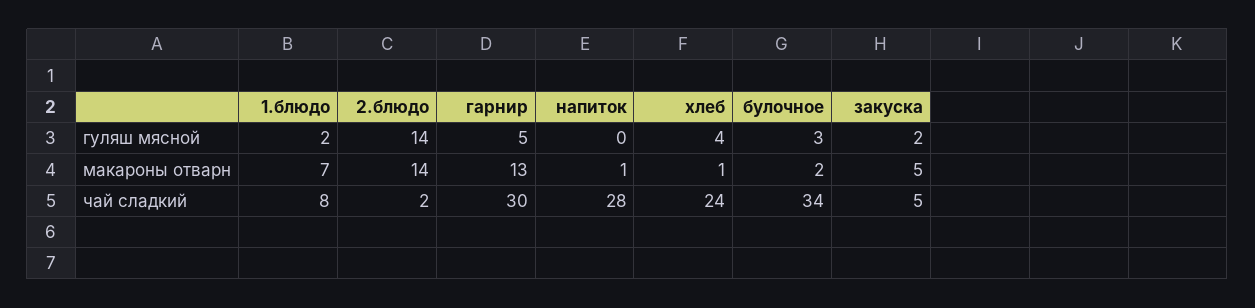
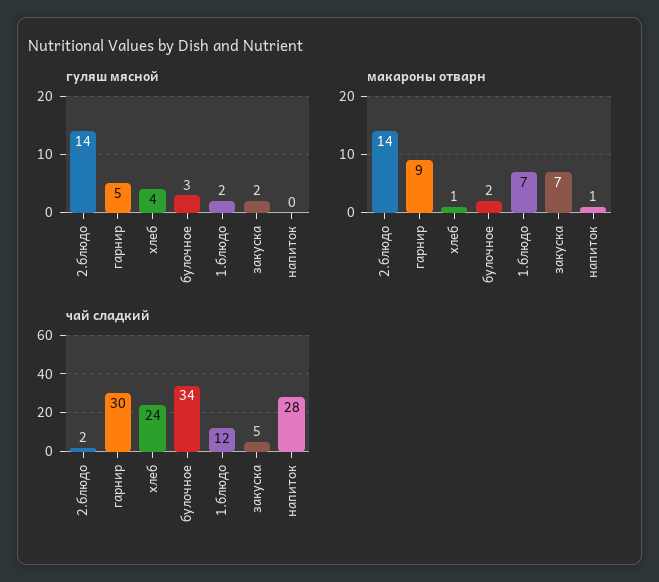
макароны отварн, гарнир: 13 -> 9
макароны отварн, закуска: 5 -> 7
чай сладкий, 1.блюдо: 8 -> 12

